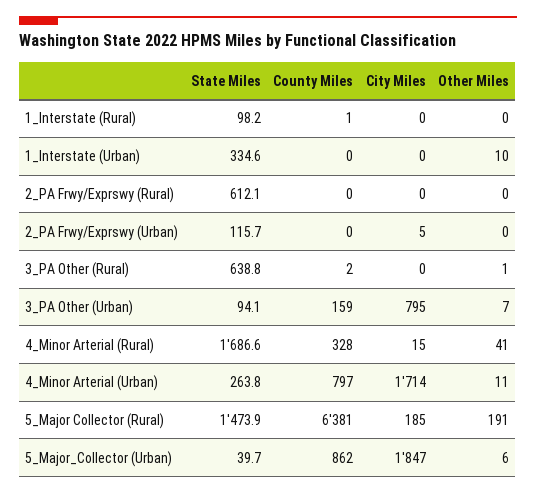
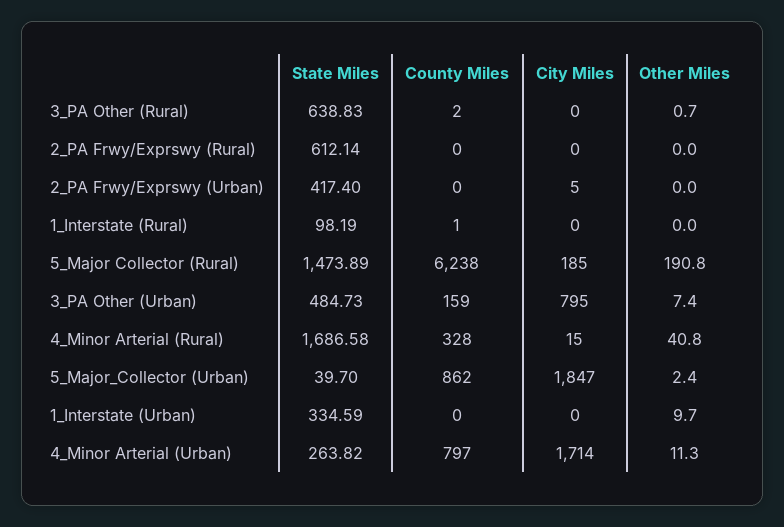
State Miles, 2_PA Frwy/Exprswy (Urban): 115.7 -> 417.4
State Miles, 3_PA Other (Urban): 94.1 -> 484.73
County Miles, 5_Major Collector (Rural): 6381 -> 6238
Other Miles, 5_Major_Collector (Urban): 6 -> 2.4

